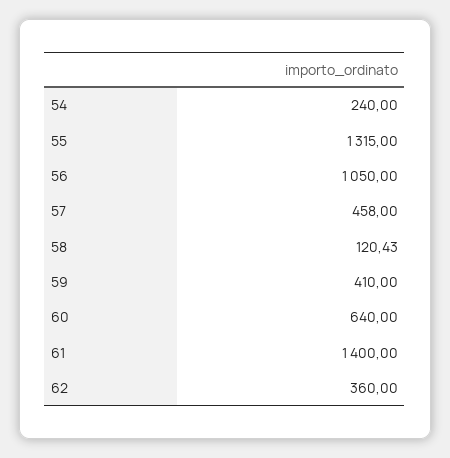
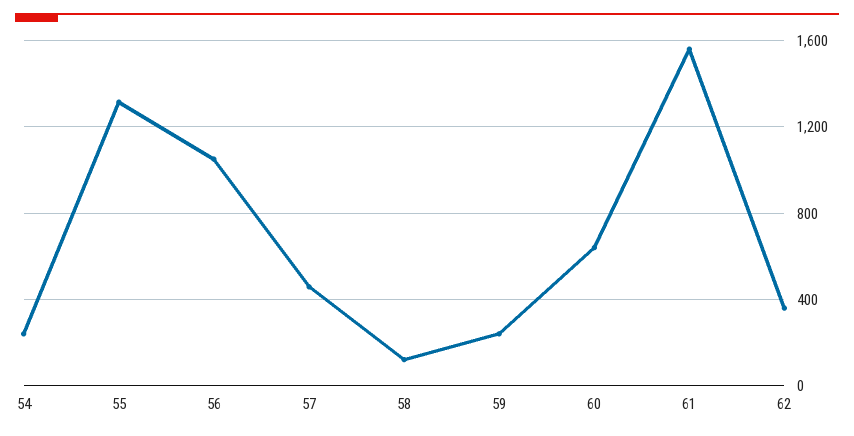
59: 410 -> 250
61: 1400 -> 1550

